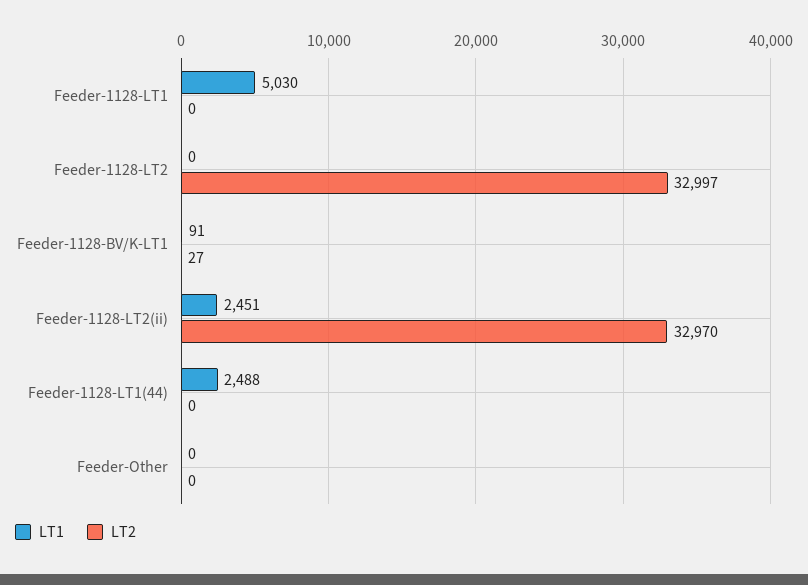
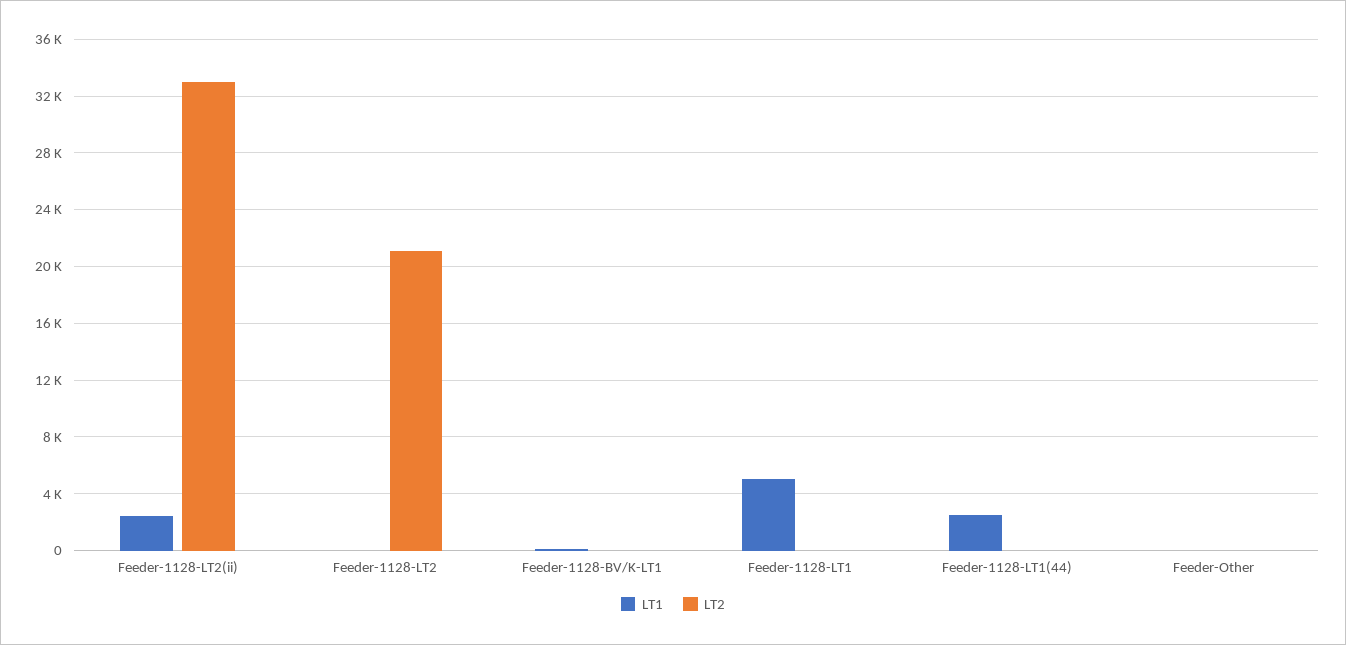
LT2, Feeder-1128-LT2: 32997 -> 21000

